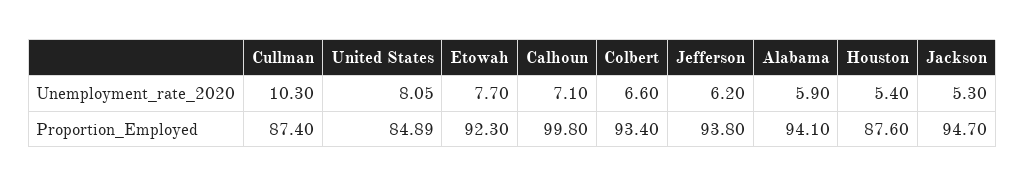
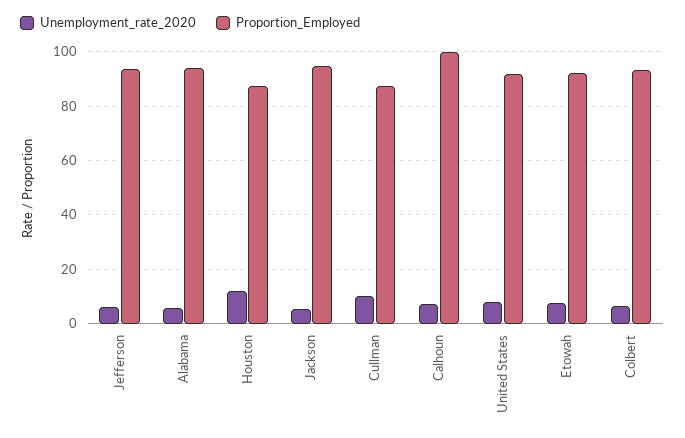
Unemployment_rate_2020, Houston: 5.4 -> 12.5
Proportion_Employed, United States: 84.89 -> 92.5

